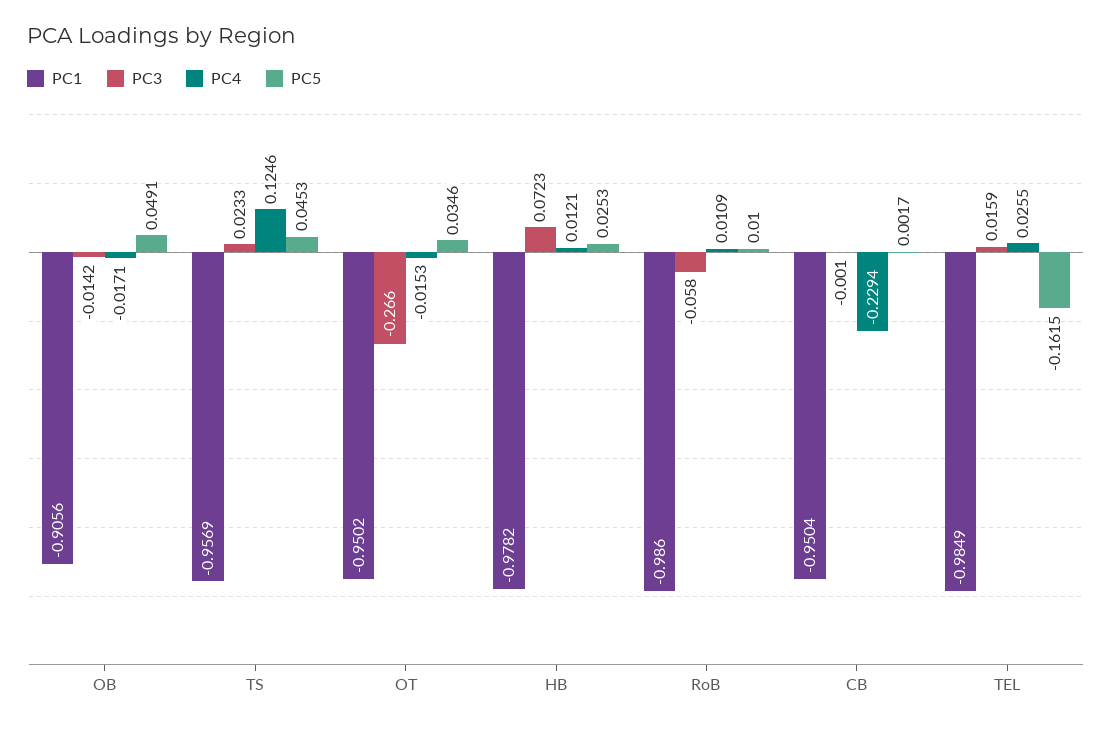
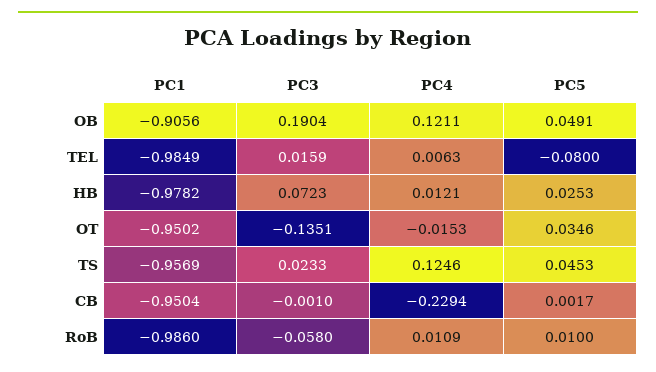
PC3, OB: -0.0142 -> 0.1904
PC4, OB: -0.0171 -> 0.1211
PC3, OT: -0.266 -> -0.1351
PC4, TEL: 0.0255 -> 0.0063
PC5, TEL: -0.1615 -> -0.08

